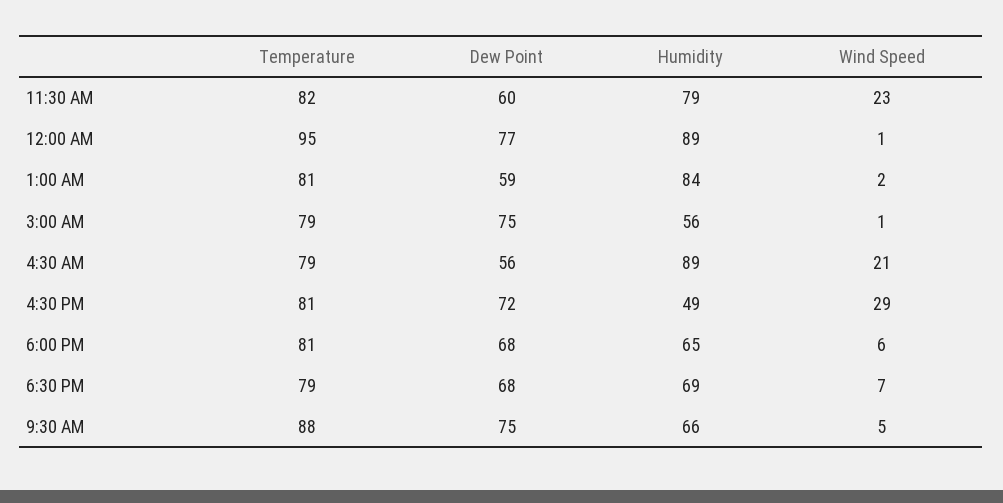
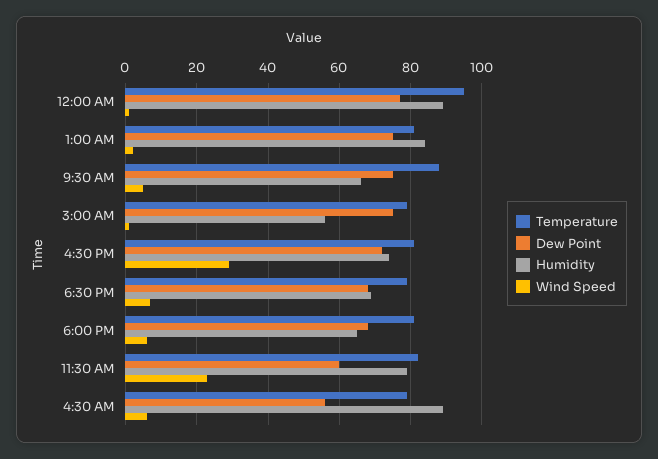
Dew Point, 1:00 AM: 59 -> 75
Wind Speed, 4:30 AM: 21 -> 5
Humidity, 4:30 PM: 49 -> 75

